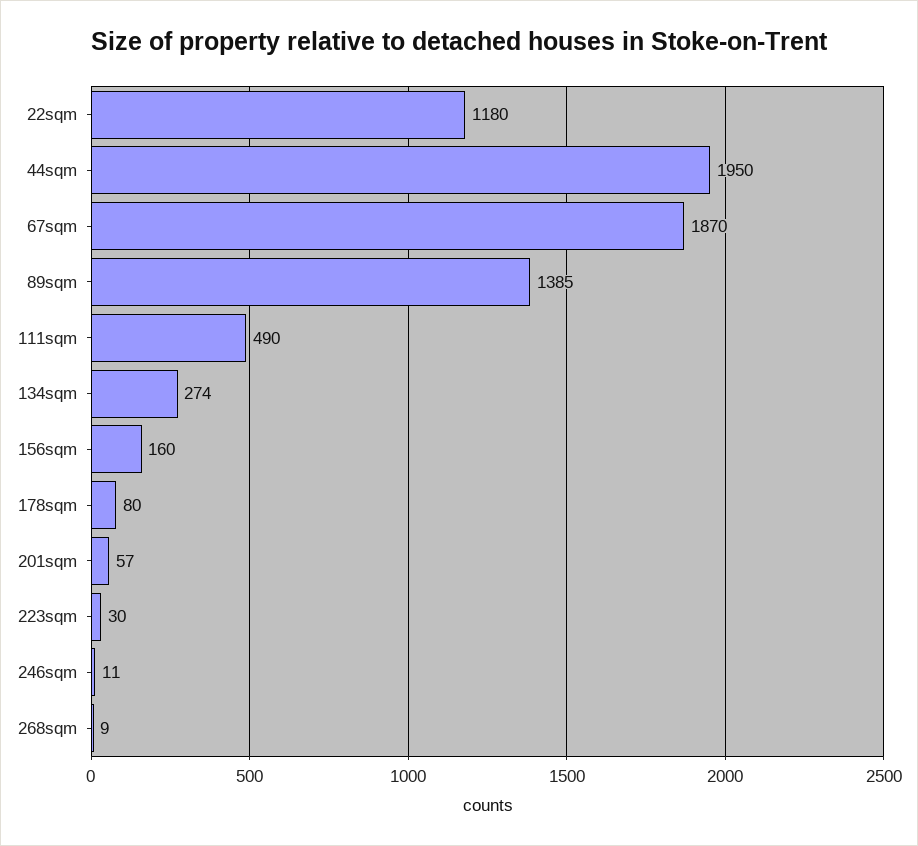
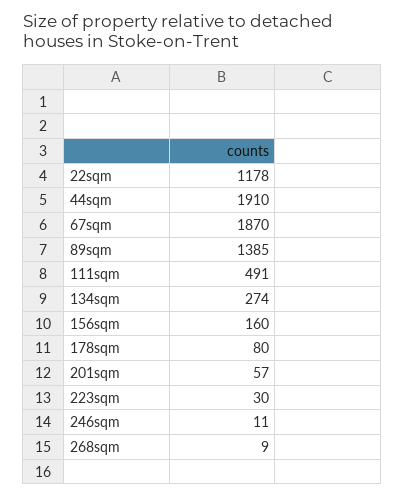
22sqm: 1180 -> 1178
44sqm: 1950 -> 1910
111sqm: 490 -> 491

